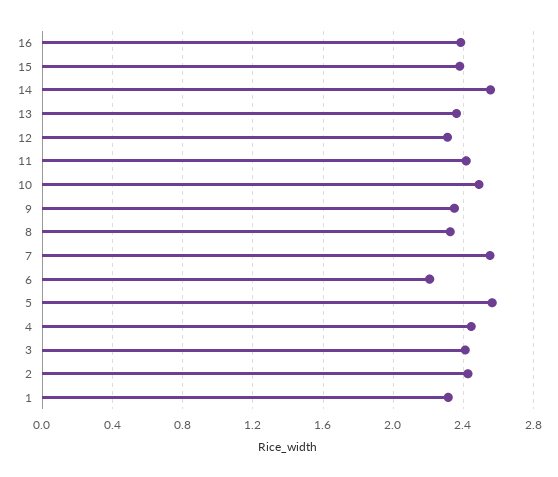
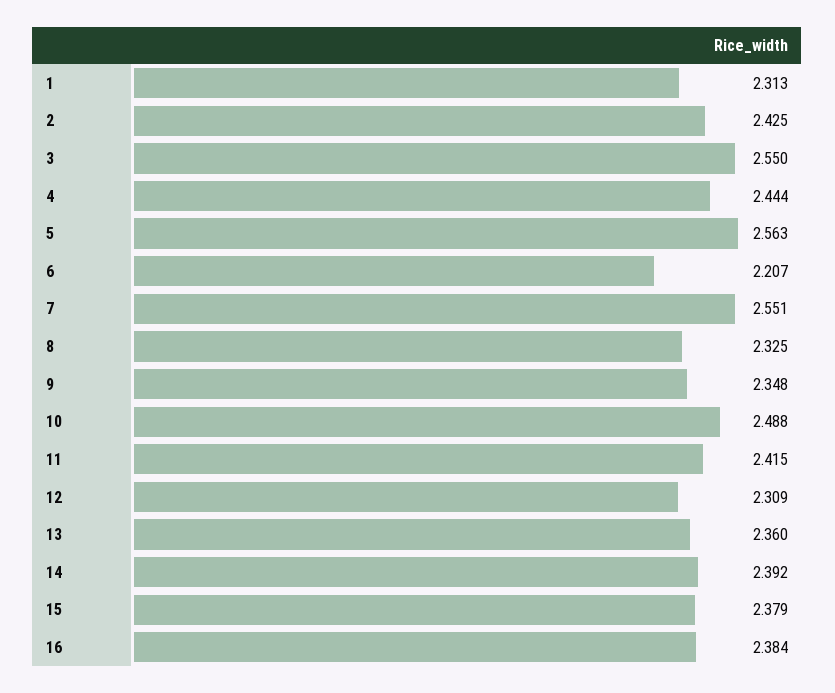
14: 2.55 -> 2.392
3: 2.4 -> 2.55

